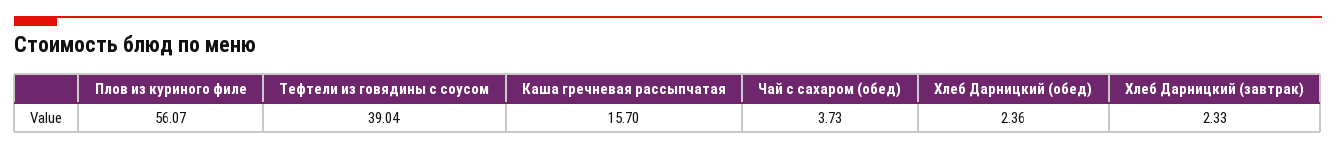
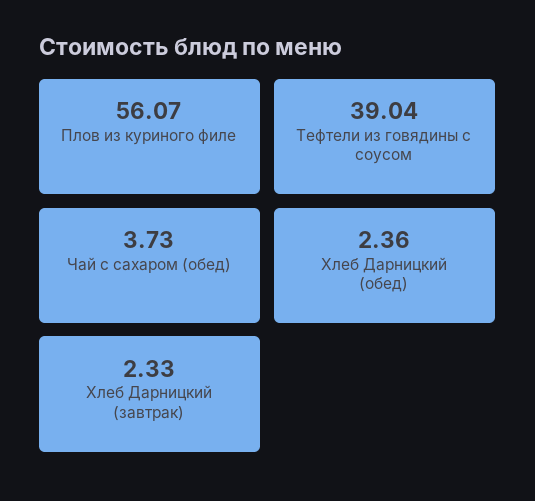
Каша гречневая рассыпчатая: 15.7 -> none

